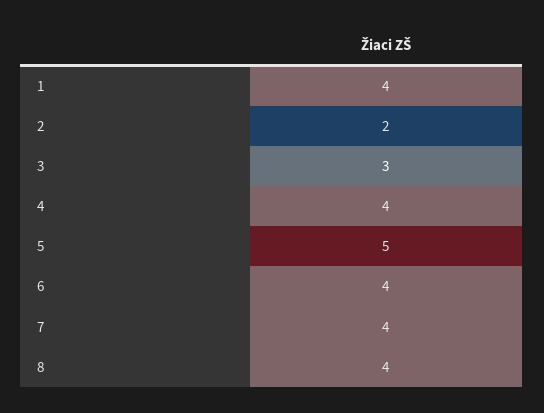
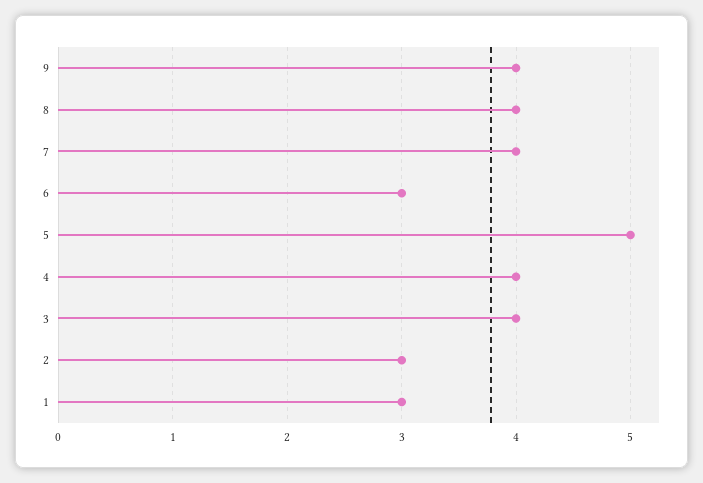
1: 4 -> 3
2: 2 -> 3
3: 3 -> 4
6: 4 -> 3
9: none -> 4

